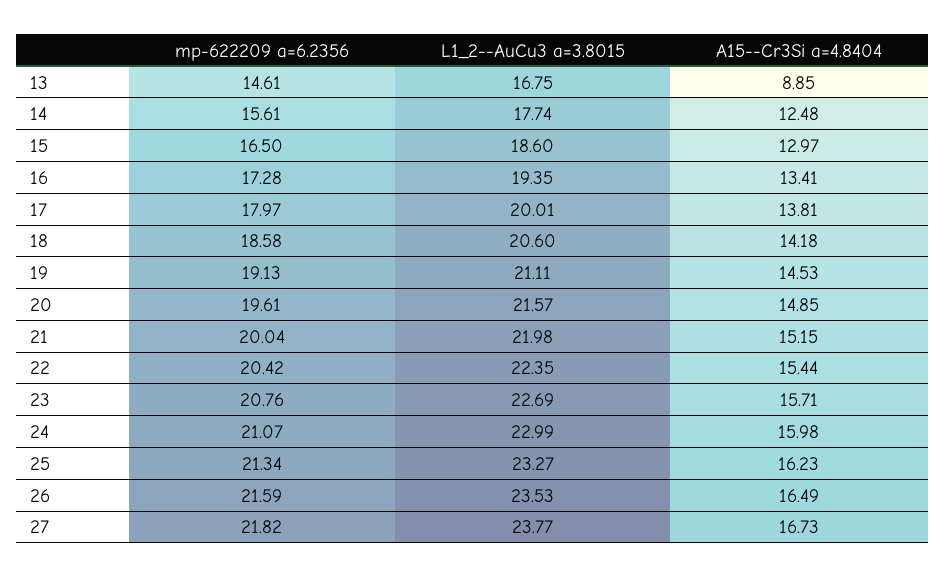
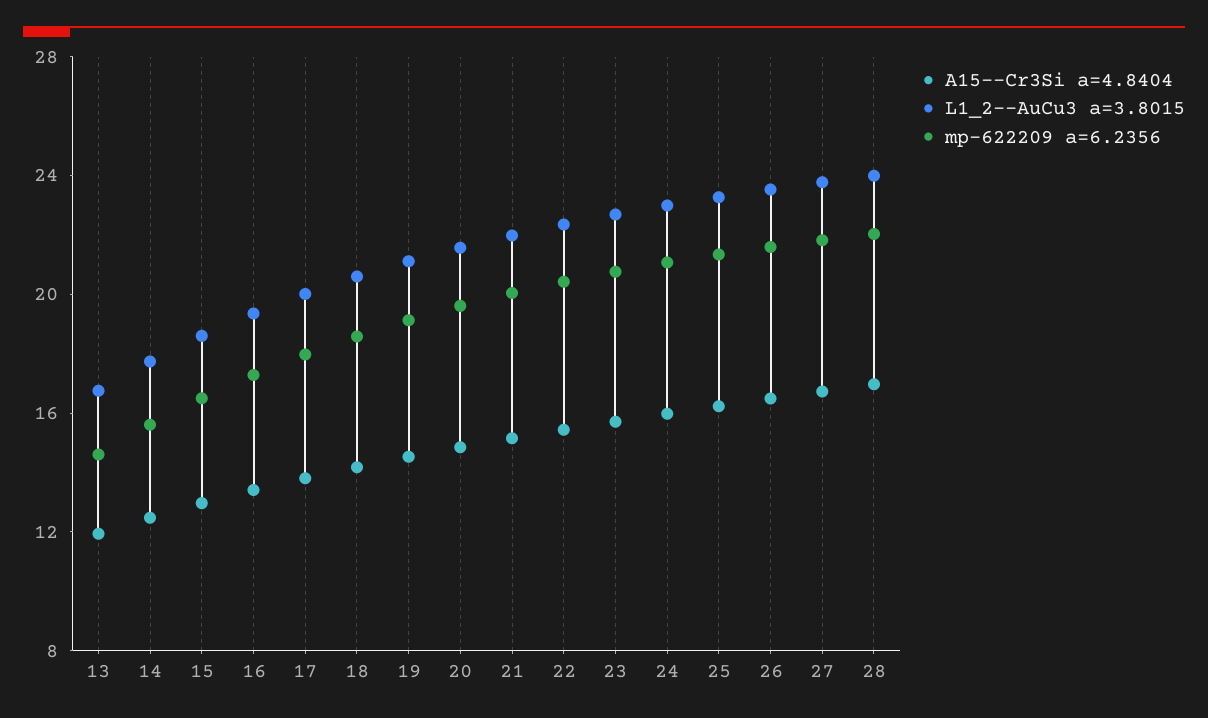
A15--Cr3Si a=4.8404, 13: 8.85 -> 12
A15--Cr3Si a=4.8404, 28: none -> 17
L1_2--AuCu3 a=3.8015, 28: none -> 24
mp-622209 a=6.2356, 28: none -> 22

